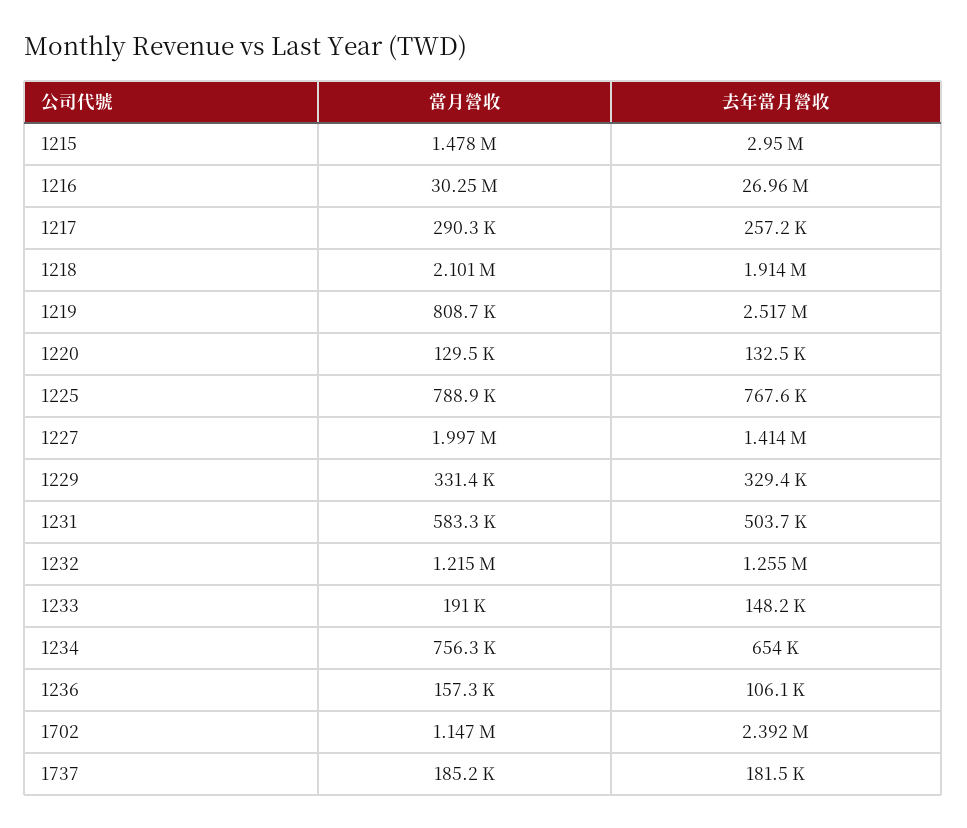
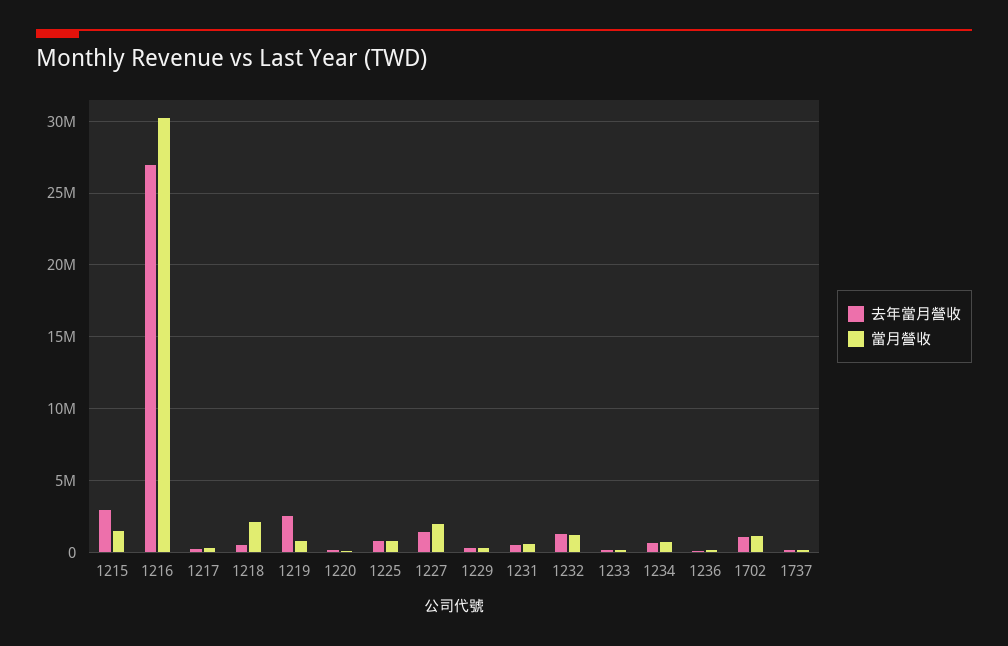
去年當月營收, 1218: 1914000 -> 500000
去年當月營收, 1702: 2392000 -> 1000000

